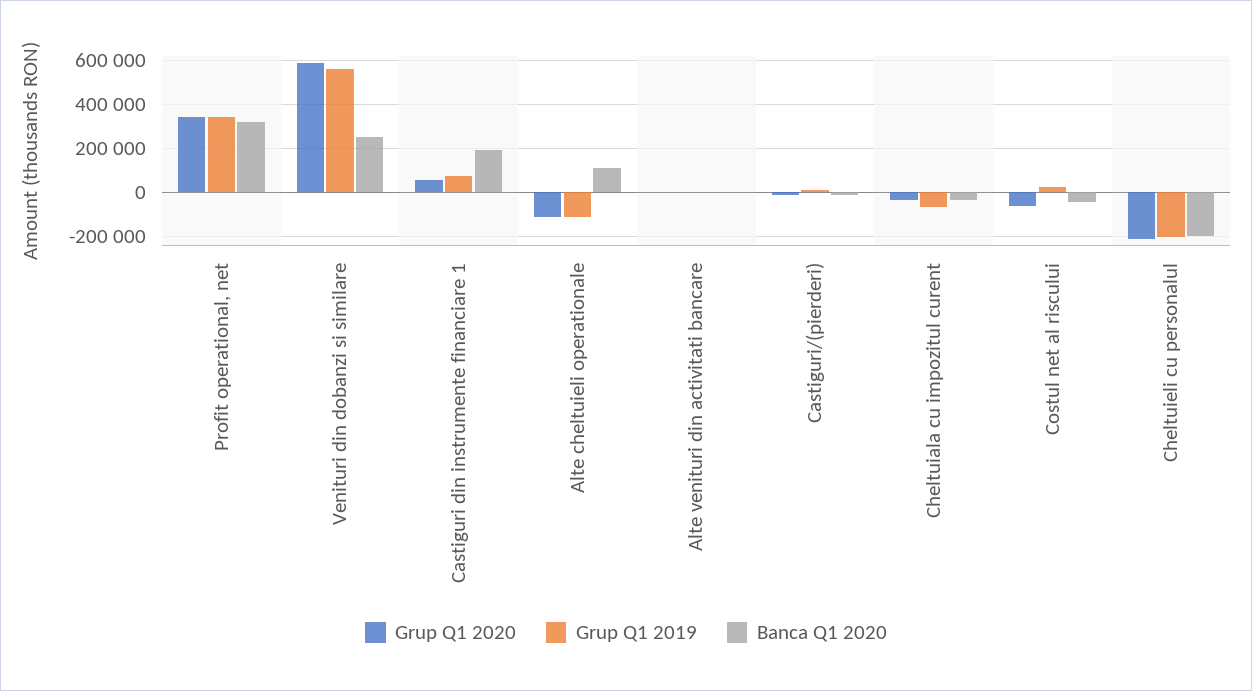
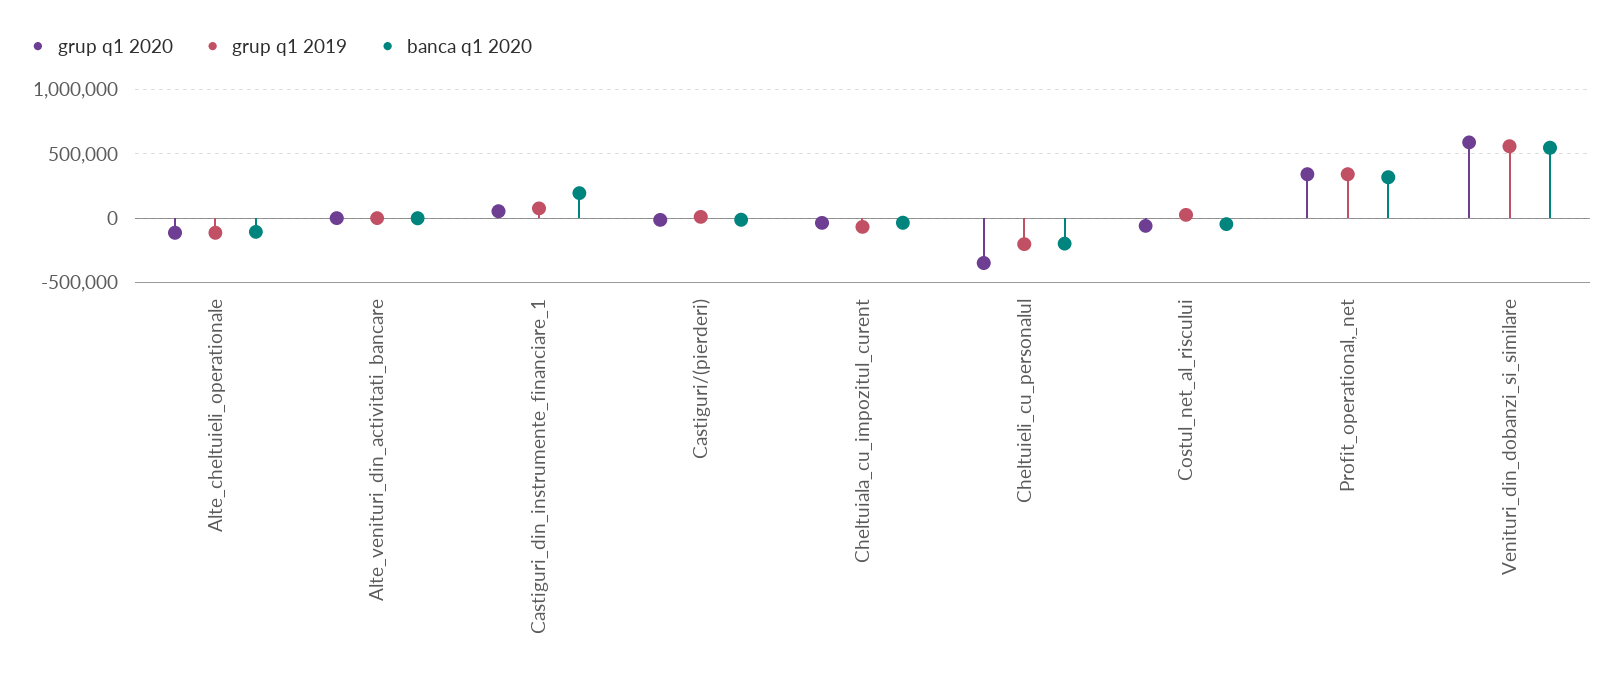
Banca Q1 2020, Venituri din dobanzi si similare: 250000 -> 550000
Banca Q1 2020, Alte cheltuieli operationale: 100000 -> -100000
Grup Q1 2020, Cheltuieli cu personalul: -200000 -> -350000

